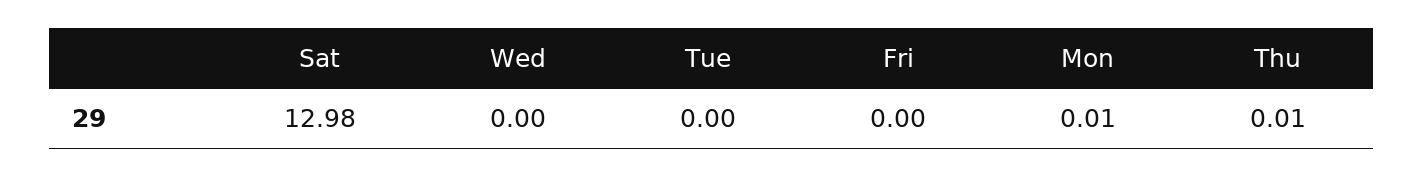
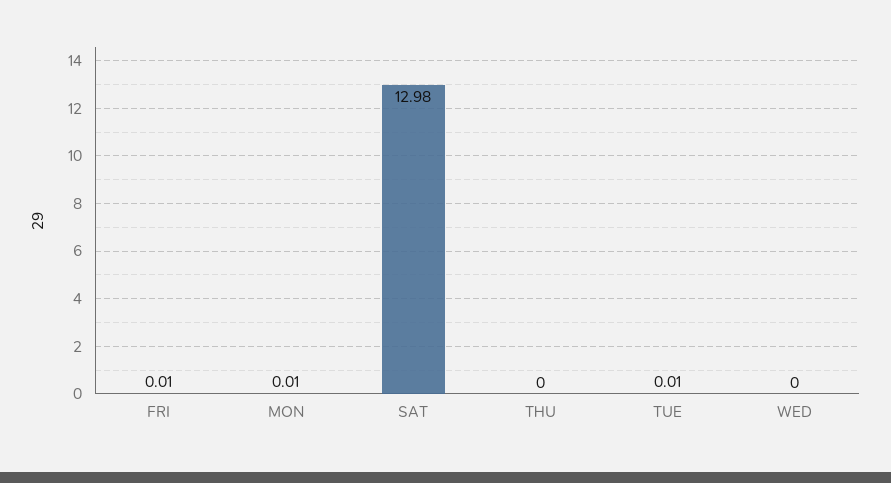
Tue: 0 -> 0.01
Fri: 0 -> 0.01
Thu: 0.01 -> 0

